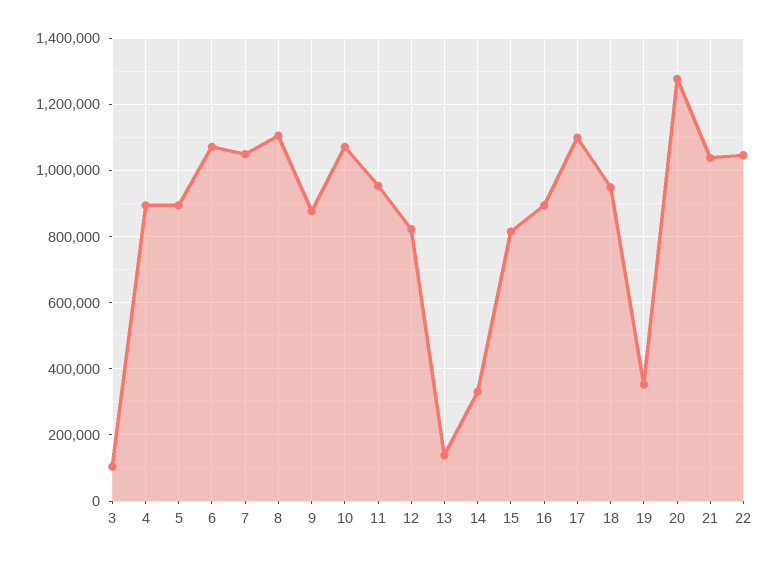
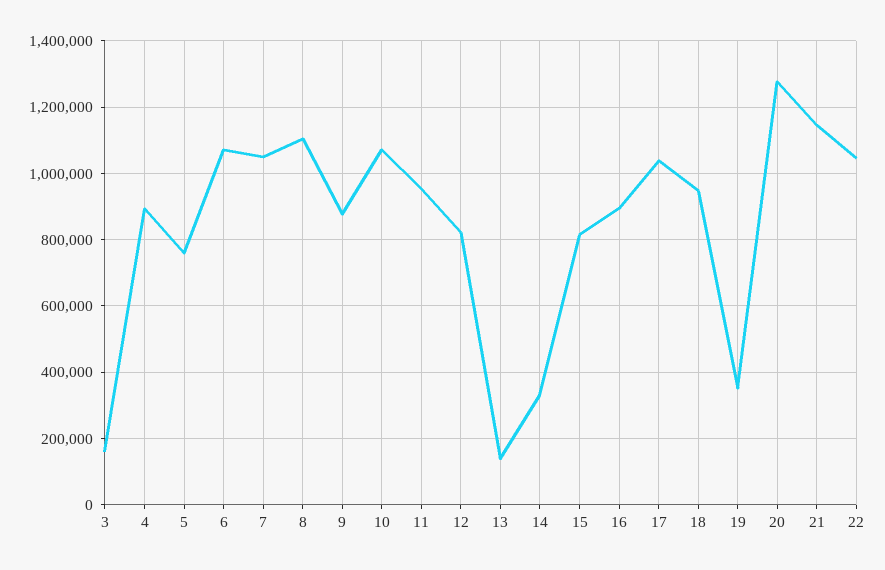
3: 100000 -> 160000
5: 900000 -> 760000
17: 1100000 -> 1040000
21: 1040000 -> 1140000

